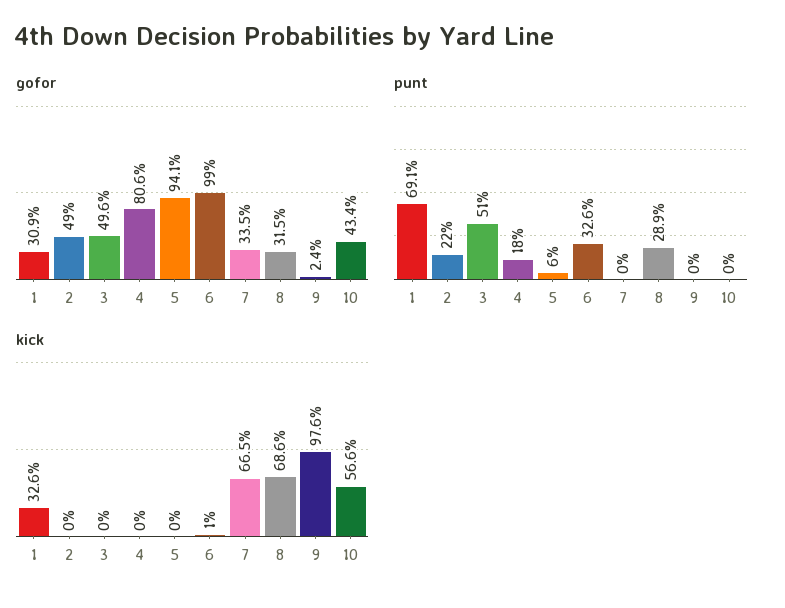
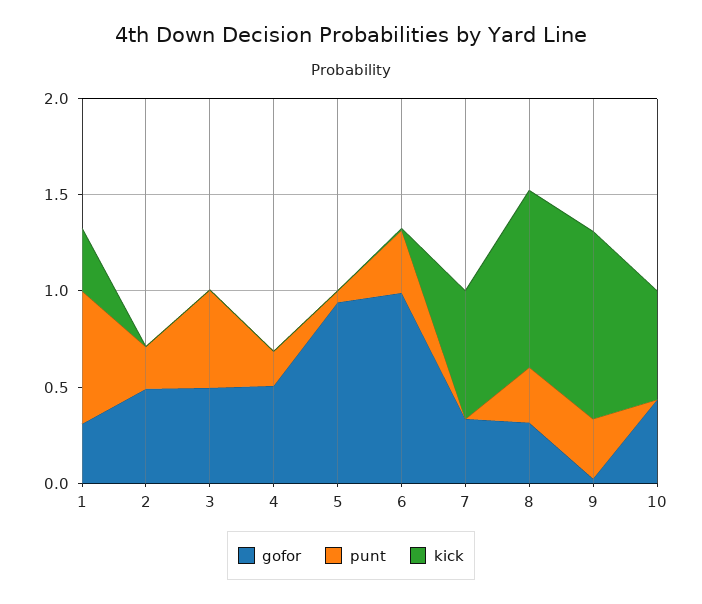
gofor, 4: 0.806 -> 0.5
punt, 9: 0 -> 0.3
kick, 8: 0.686 -> 0.9

